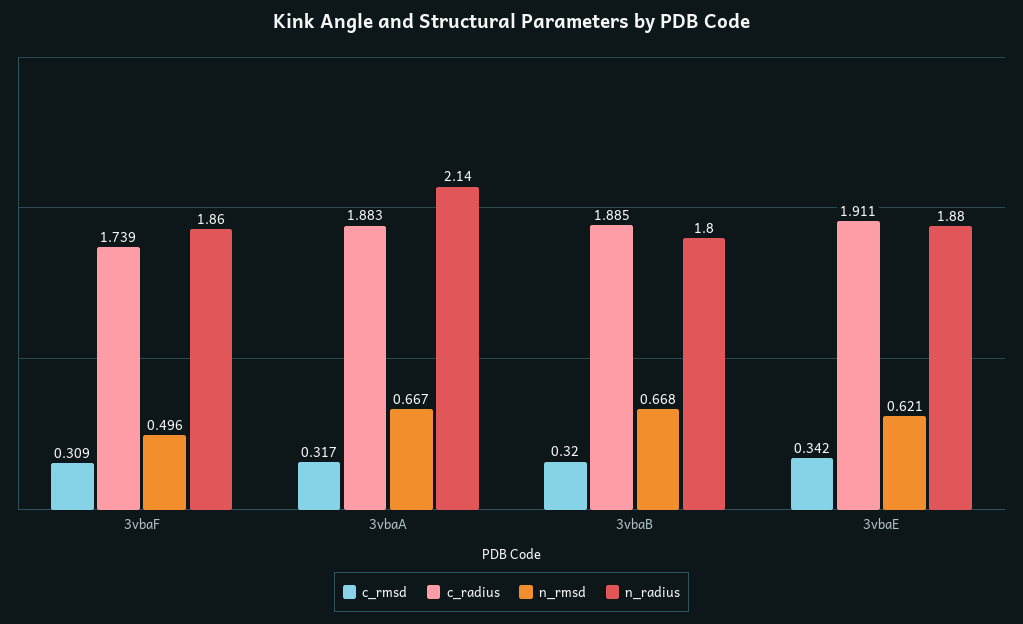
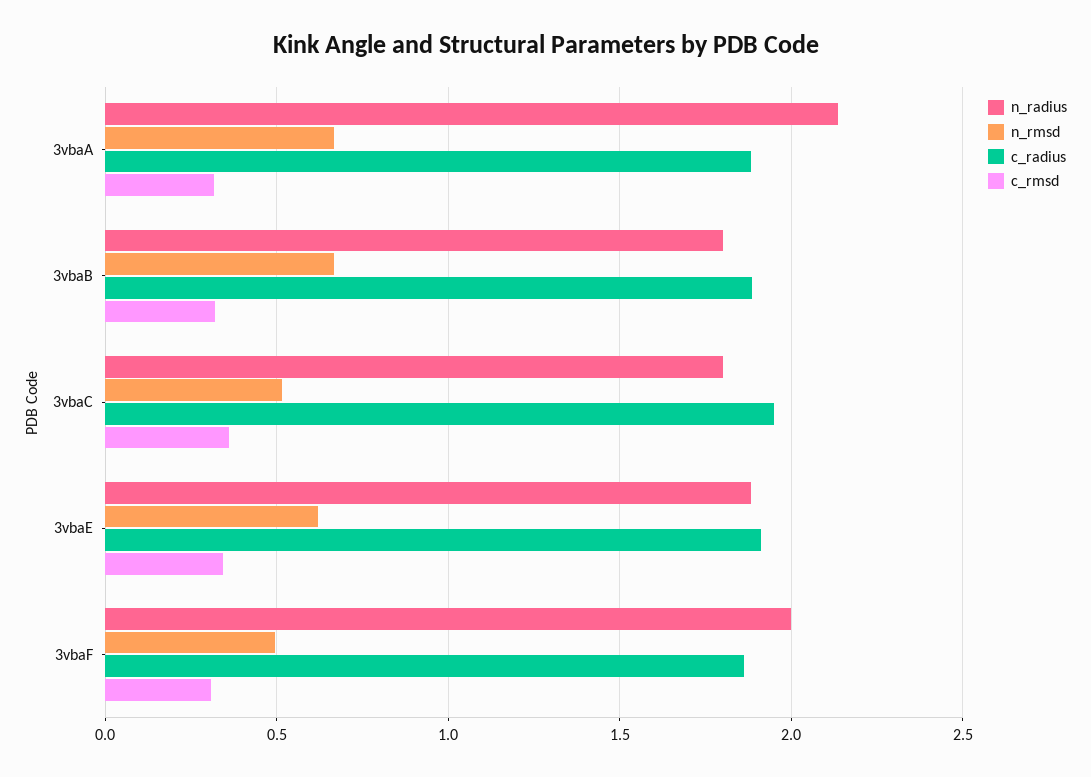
c_radius, 3vbaF: 1.739 -> 1.85
n_radius, 3vbaF: 1.86 -> 2
n_radius, 3vbaC: none -> 1.8
n_rmsd, 3vbaC: none -> 0.5
c_radius, 3vbaC: none -> 1.95
c_rmsd, 3vbaC: none -> 0.35

